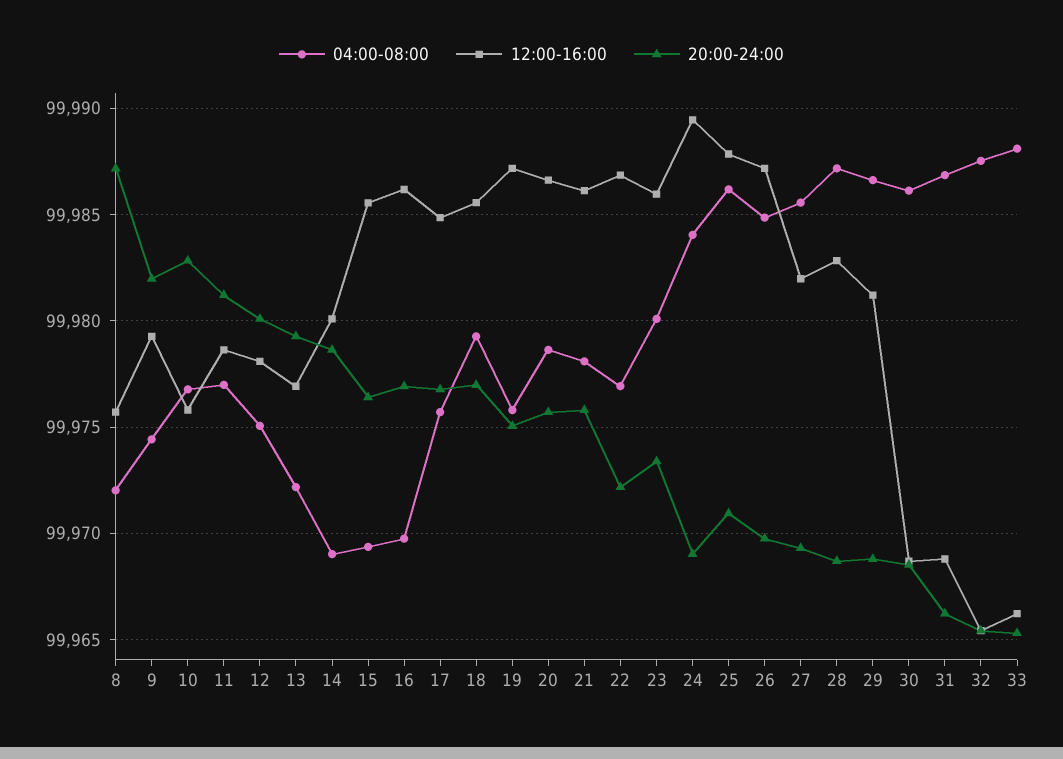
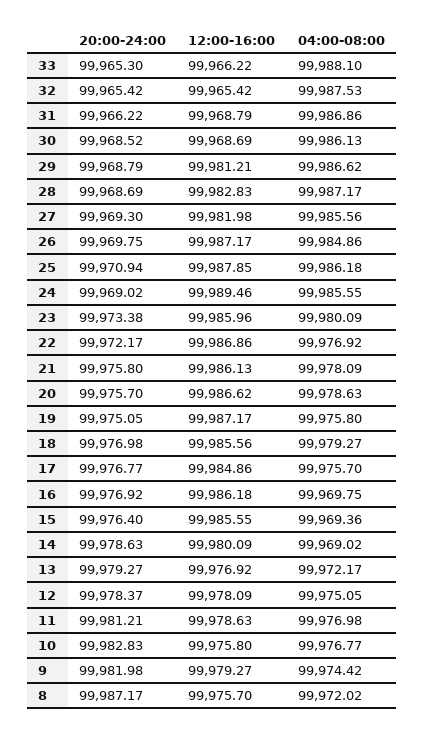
20:00-24:00, 12: 99980 -> 99978.37
04:00-08:00, 24: 99984 -> 99985.55

